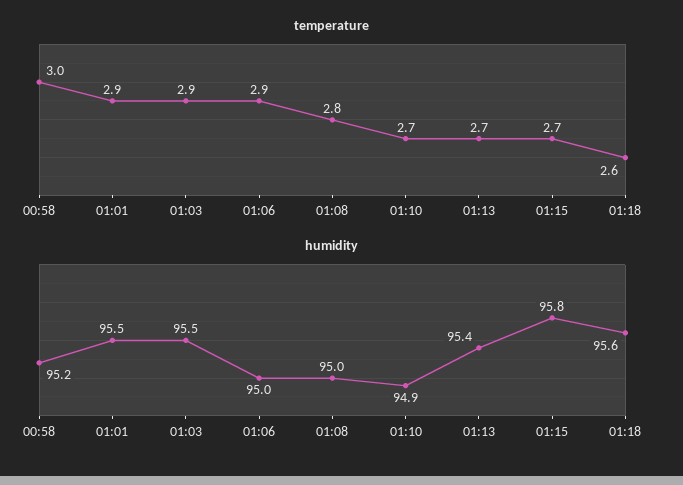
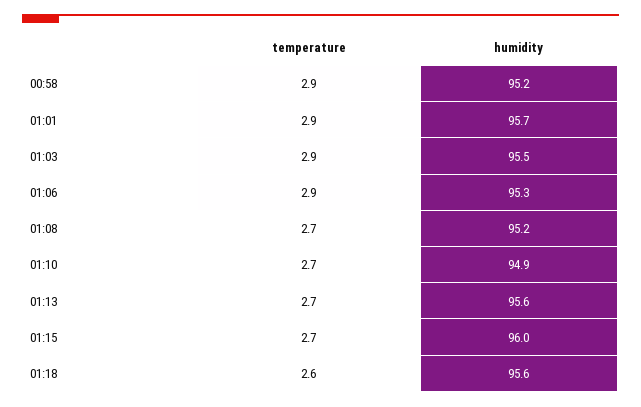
temperature, 00:58: 3 -> 2.9
temperature, 01:08: 2.8 -> 2.7
humidity, 01:01: 95.5 -> 95.7
humidity, 01:06: 95 -> 95.3
humidity, 01:08: 95 -> 95.2
humidity, 01:13: 95.4 -> 95.6
humidity, 01:15: 95.8 -> 96

